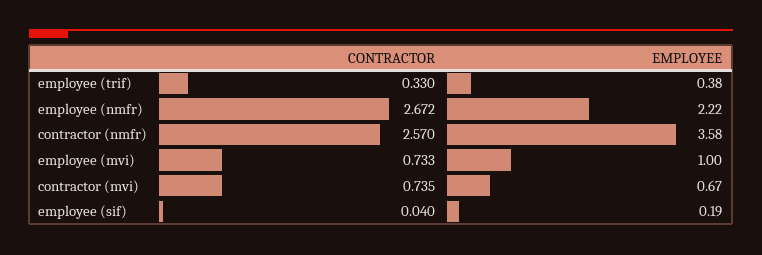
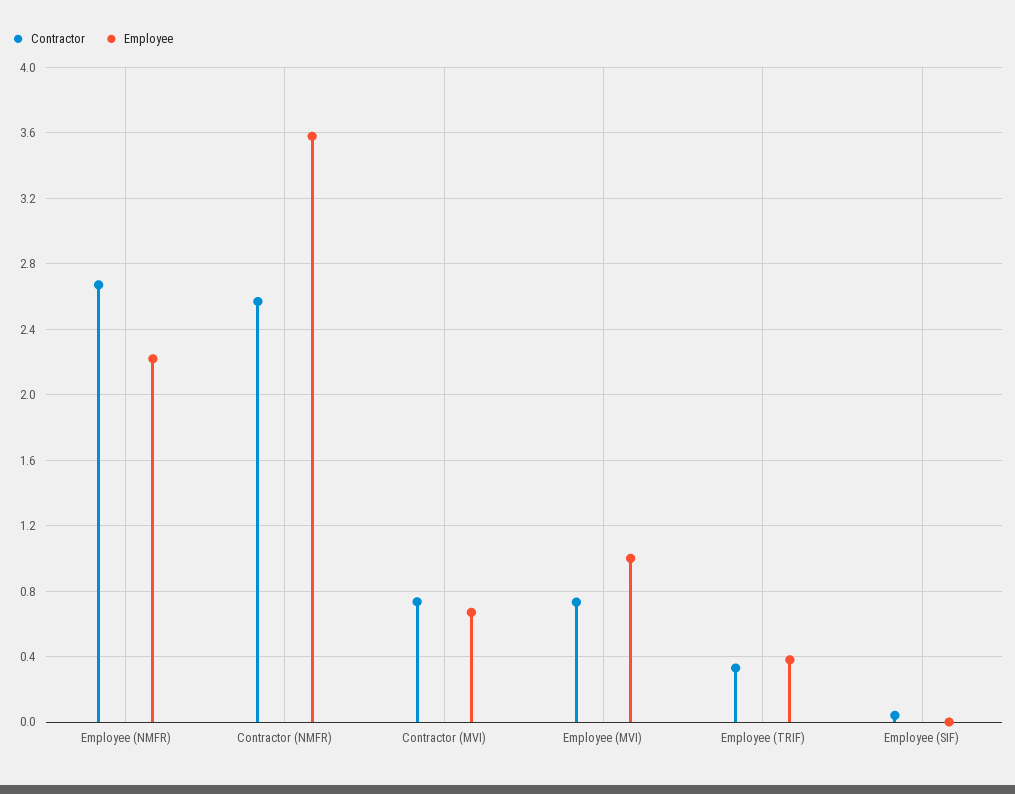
EMPLOYEE, employee (sif): 0.19 -> 0

